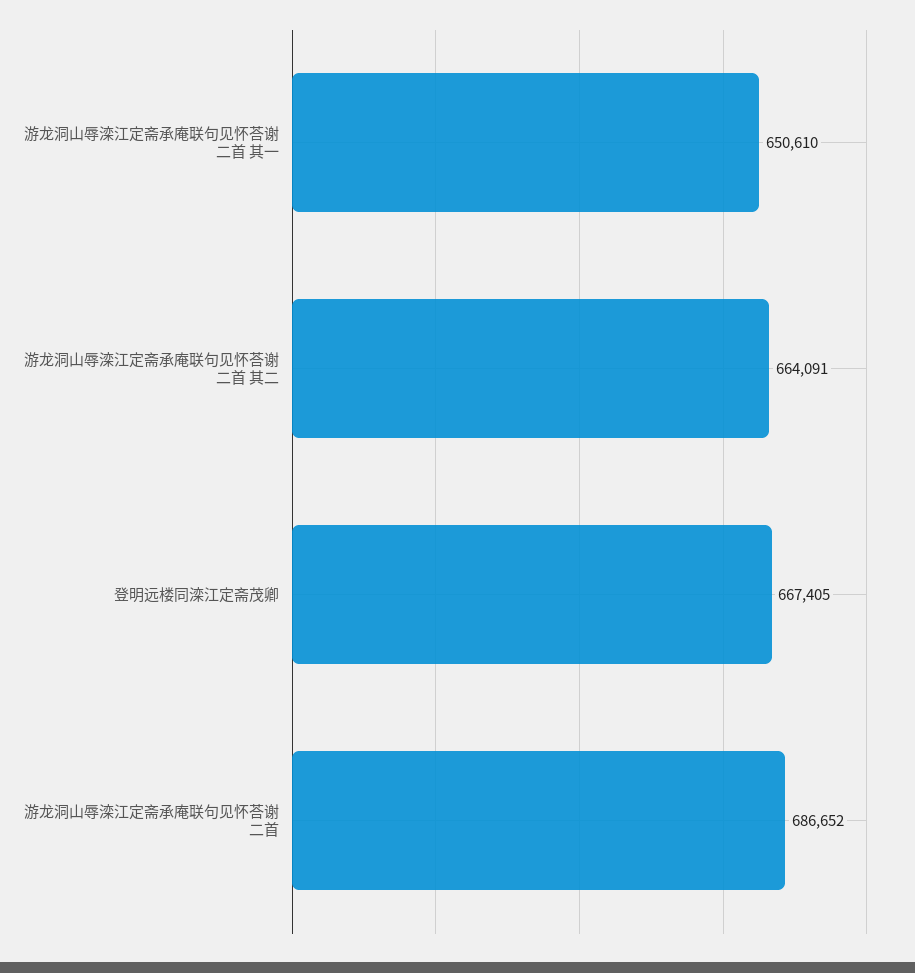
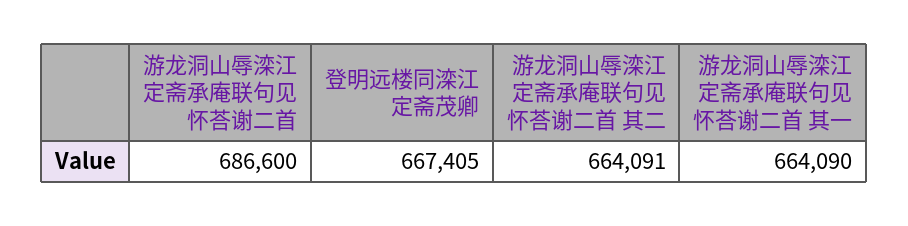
游龙洞山辱滦江定斋承庵联句见怀荅谢二首 其一: 650610 -> 664090
游龙洞山辱滦江定斋承庵联句见怀荅谢二首: 686652 -> 686600

